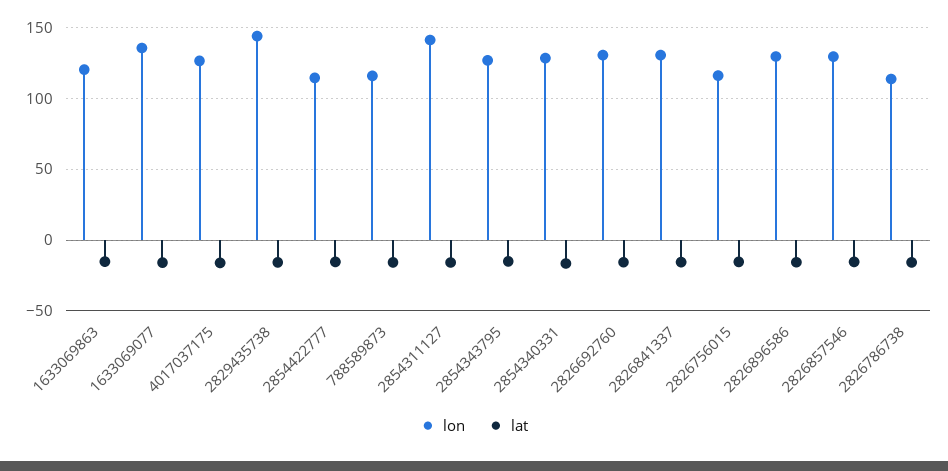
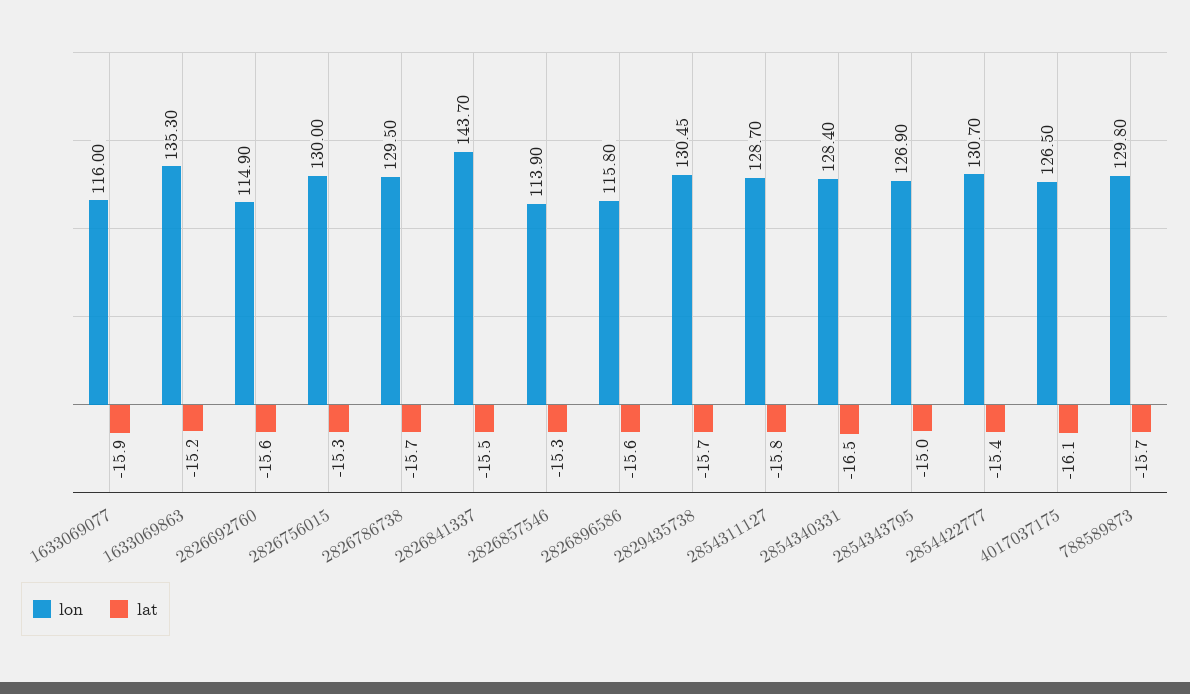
lon, 1633069863: 120 -> 135.3
lon, 1633069077: 135 -> 116
lon, 2829435738: 145 -> 130.45
lon, 2854422777: 115 -> 130.7
lon, 788589873: 115 -> 129.8
lon, 2854311127: 140 -> 128.7
lon, 2826692760: 130 -> 114.9
lon, 2826841337: 130 -> 143.7
lon, 2826756015: 115 -> 130
lon, 2826896586: 130 -> 115.8
lon, 2826857546: 130 -> 113.9
lon, 2826786738: 115 -> 129.5

